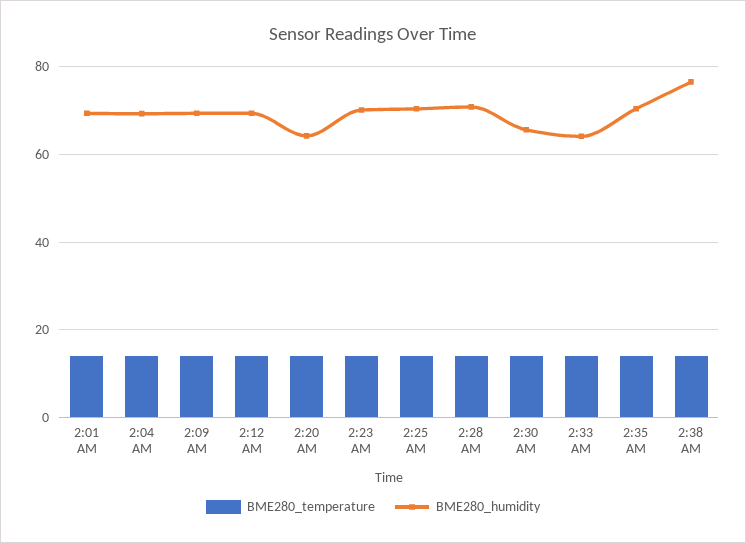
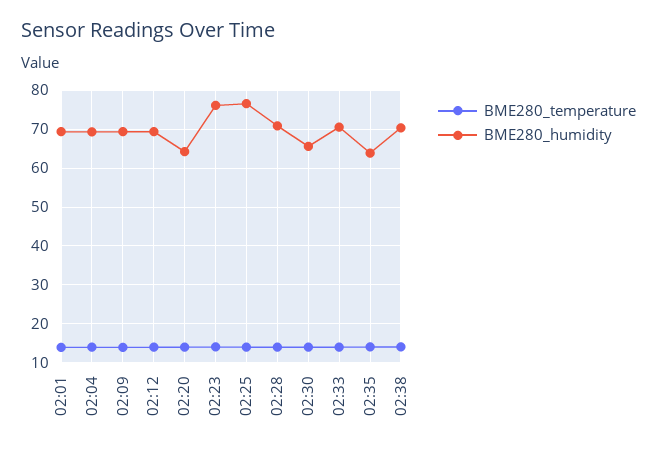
BME280_humidity, 2:23 AM: 70 -> 76
BME280_humidity, 2:25 AM: 70 -> 76
BME280_humidity, 2:33 AM: 64 -> 70
BME280_humidity, 2:35 AM: 70 -> 64
BME280_humidity, 2:38 AM: 76 -> 70

